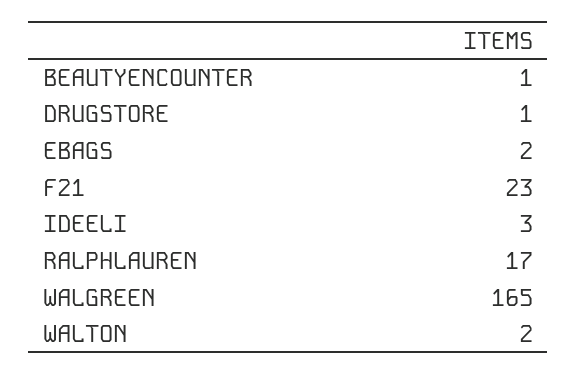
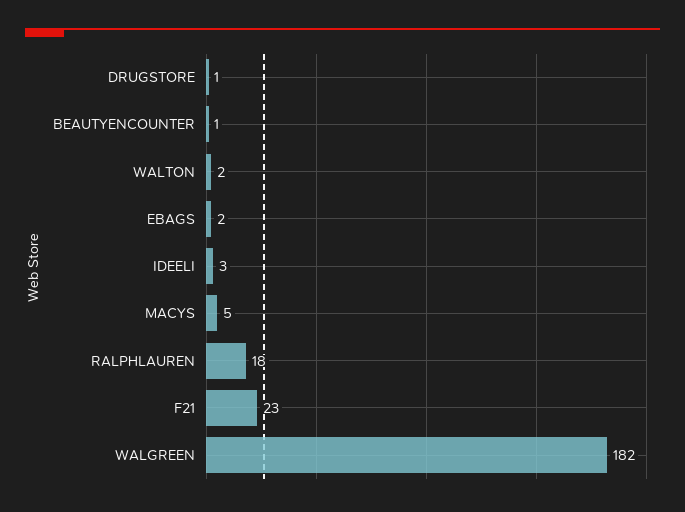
RALPHLAUREN: 17 -> 18
WALGREEN: 165 -> 182
MACYS: none -> 5

